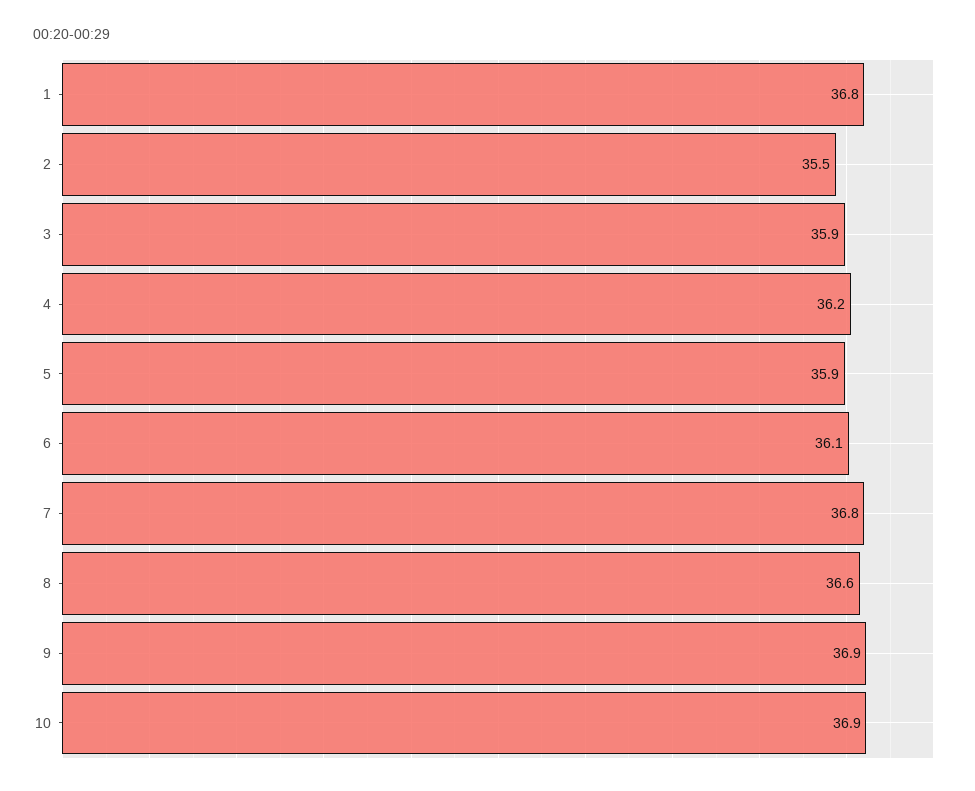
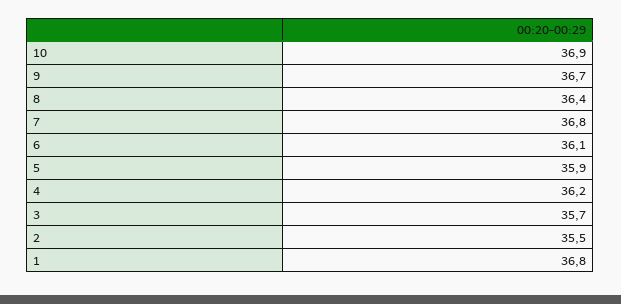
3: 35.9 -> 35.7
8: 36.6 -> 36.4
9: 36.9 -> 36.7

